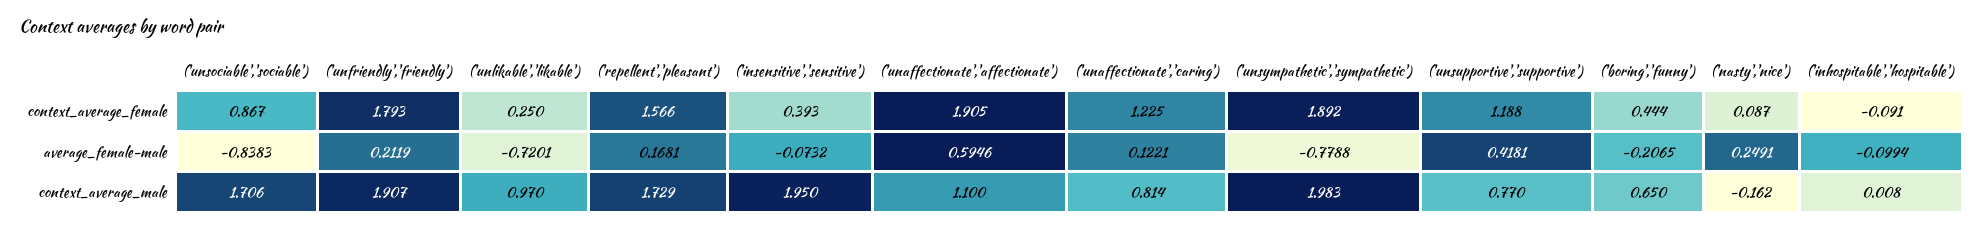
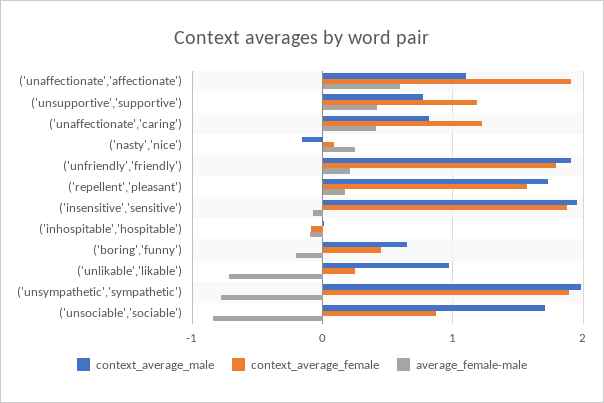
context_average_female, ('insensitive','sensitive'): 0.393 -> 1.9
average_female-male, ('unaffectionate','caring'): 0.1221 -> 0.4

